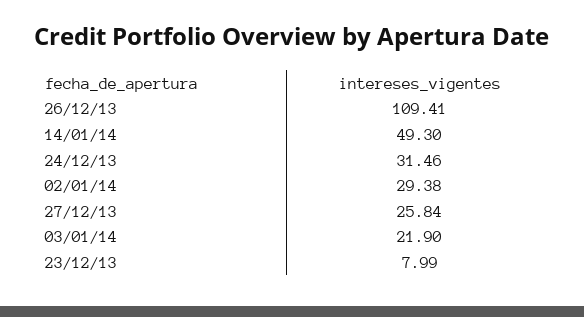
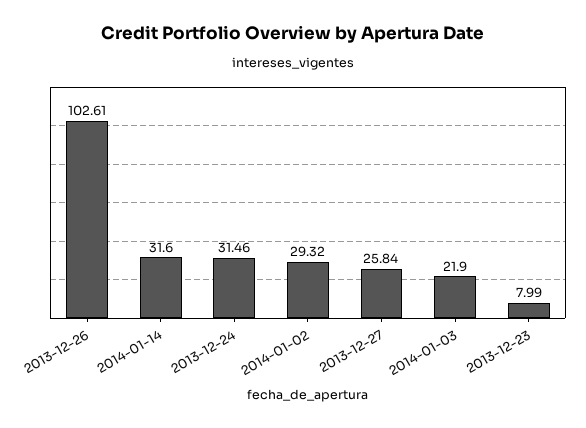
26/12/13: 109.41 -> 102.61
14/01/14: 49.3 -> 31.6
02/01/14: 29.38 -> 29.32

